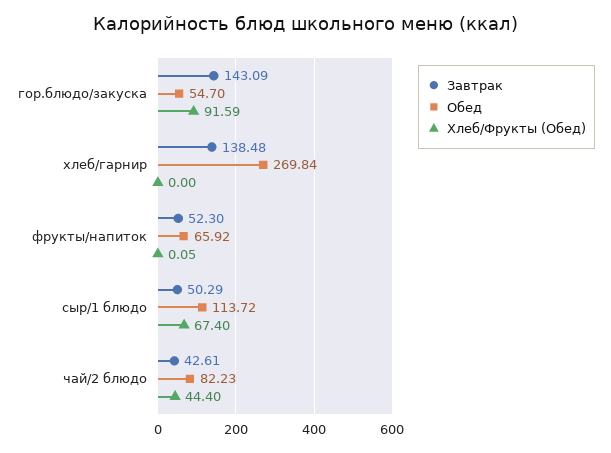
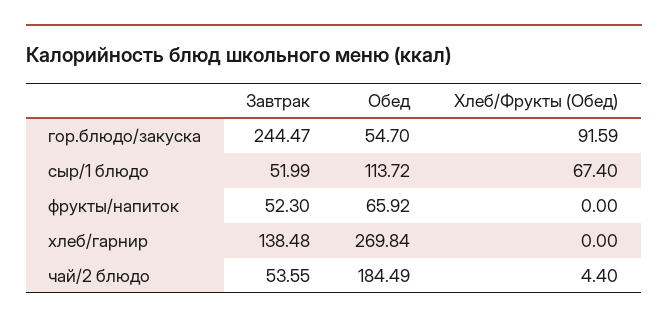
Завтрак, гор.блюдо/закуска: 143.09 -> 244.47
Хлеб/Фрукты (Обед), фрукты/напиток: 0.05 -> 0
Завтрак, сыр/1 блюдо: 50.29 -> 51.99
Завтрак, чай/2 блюдо: 42.61 -> 53.55
Обед, чай/2 блюдо: 82.23 -> 184.49
Хлеб/Фрукты (Обед), чай/2 блюдо: 44.4 -> 4.4

